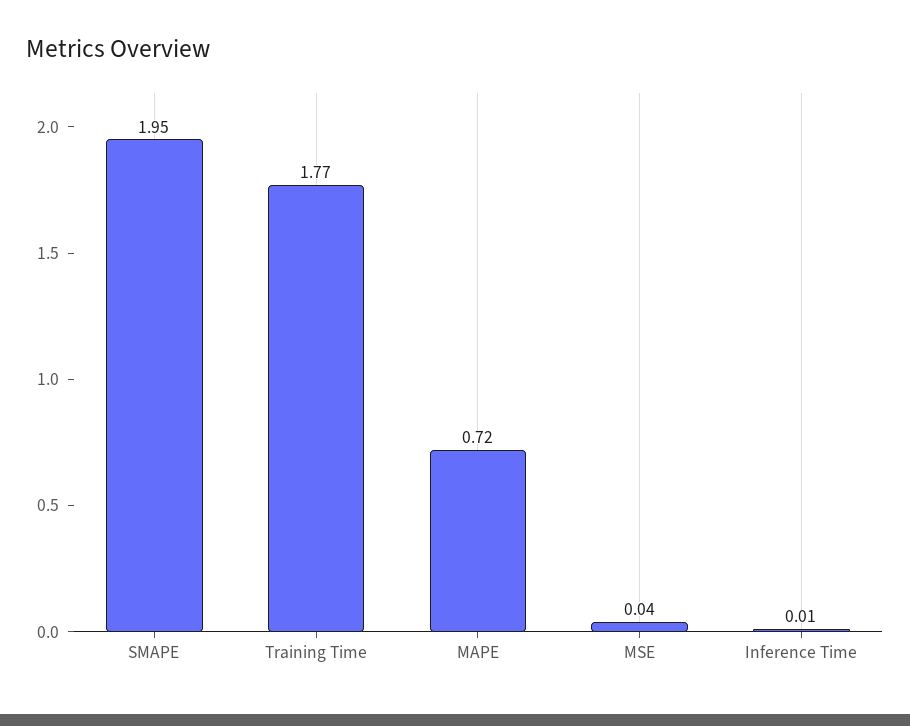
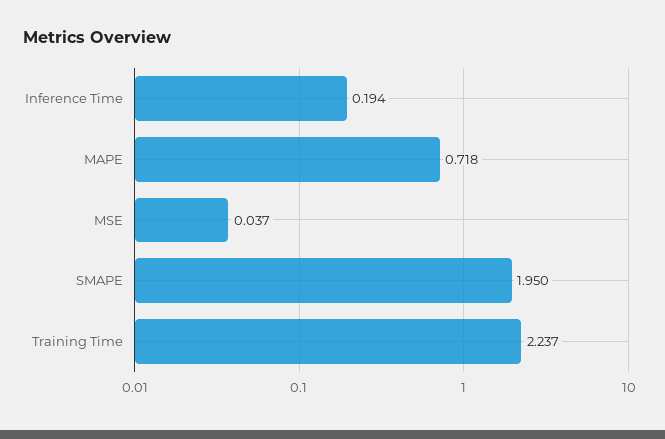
Training Time: 1.77 -> 2.237
Inference Time: 0.01 -> 0.194

